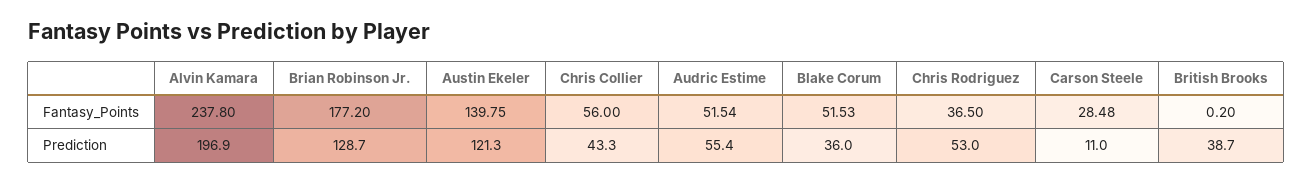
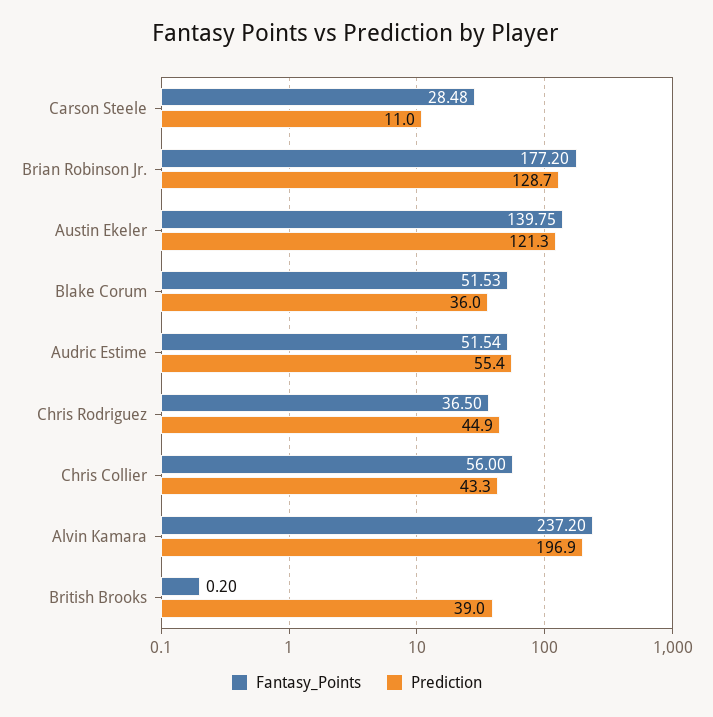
Fantasy_Points, Alvin Kamara: 237.8 -> 237.2
Prediction, Chris Rodriguez: 53 -> 44.9
Prediction, British Brooks: 38.7 -> 39

